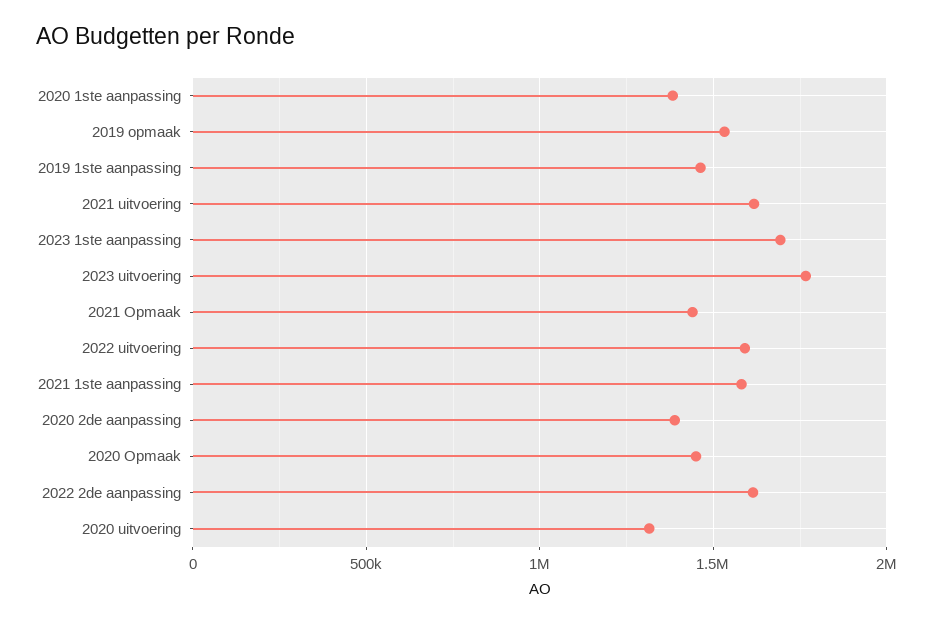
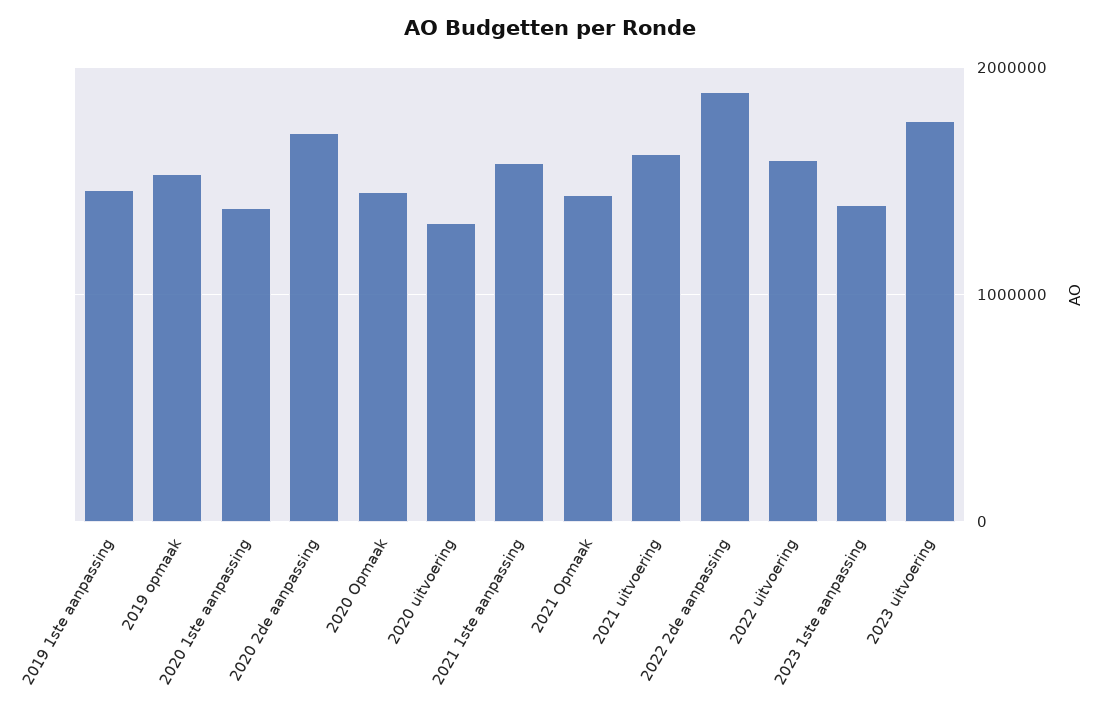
2023 1ste aanpassing: 1700000 -> 1400000
2020 2de aanpassing: 1400000 -> 1700000
2022 2de aanpassing: 1600000 -> 1900000

